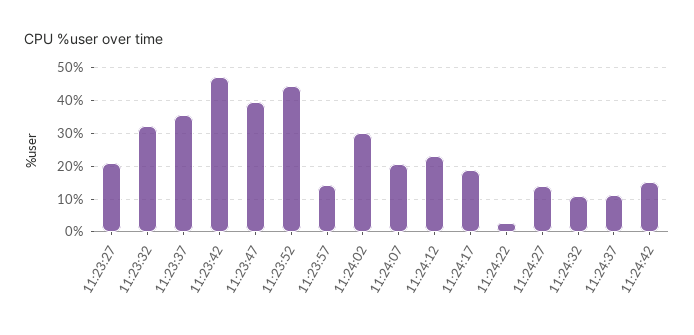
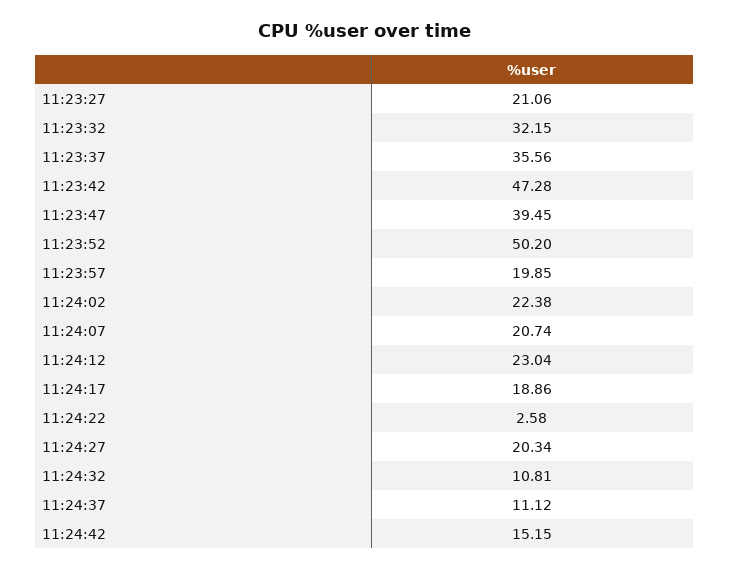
11:23:52: 44 -> 50.2
11:23:57: 14 -> 19.85
11:24:02: 30 -> 22.38
11:24:27: 14 -> 20.34

